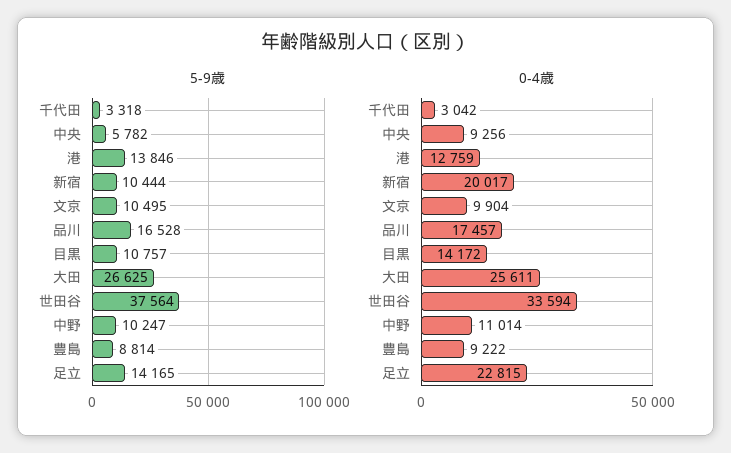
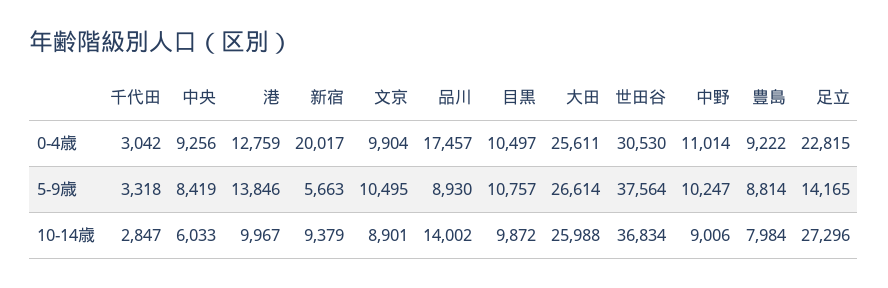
5-9歳, 中央: 5782 -> 8419
5-9歳, 新宿: 10444 -> 5663
5-9歳, 品川: 16528 -> 8930
5-9歳, 大田: 26625 -> 26614
0-4歳, 目黒: 14172 -> 10497
0-4歳, 世田谷: 33594 -> 30530
10-14歳, 千代田: none -> 2847
10-14歳, 中央: none -> 6033
10-14歳, 港: none -> 9967
10-14歳, 新宿: none -> 9379
10-14歳, 文京: none -> 8901
10-14歳, 品川: none -> 14002
10-14歳, 目黒: none -> 9872
10-14歳, 大田: none -> 25988
10-14歳, 世田谷: none -> 36834
10-14歳, 中野: none -> 9006
10-14歳, 豊島: none -> 7984
10-14歳, 足立: none -> 27296

